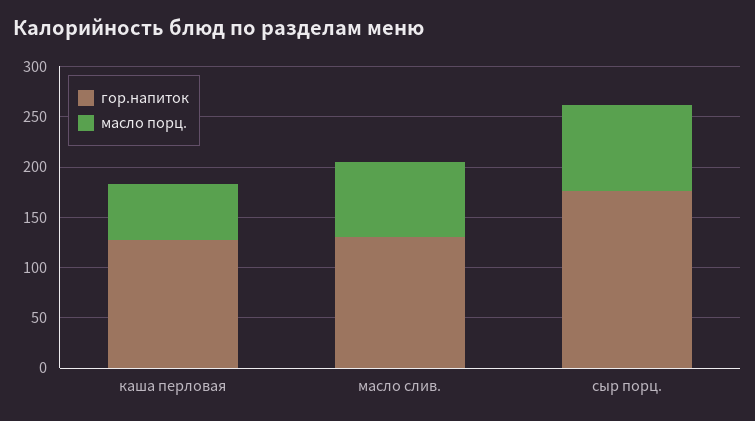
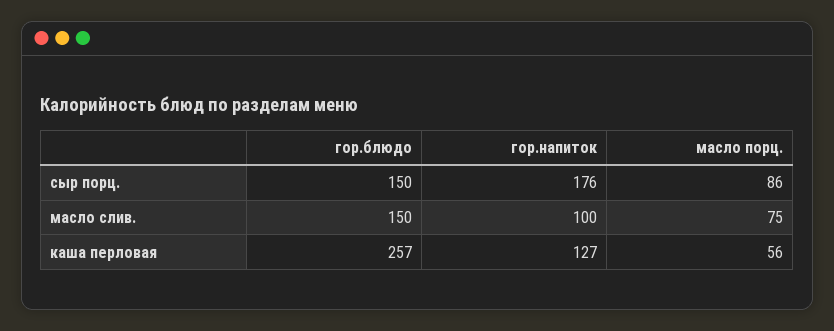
гор.напиток, масло слив.: 130 -> 100
гор.блюдо, сыр порц.: none -> 150
гор.блюдо, масло слив.: none -> 150
гор.блюдо, каша перловая: none -> 257

